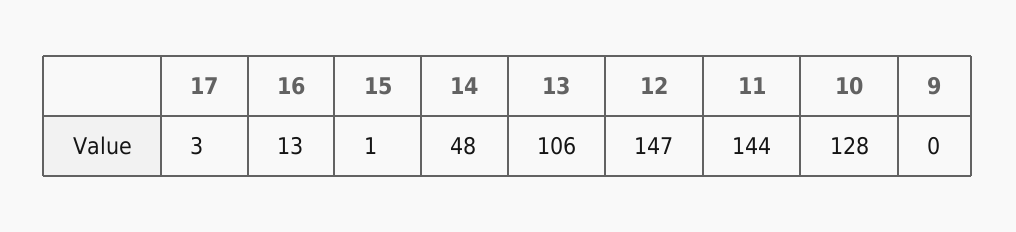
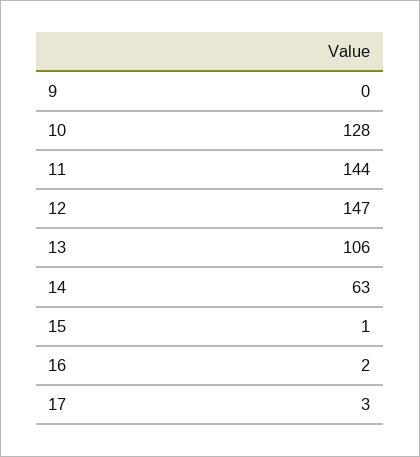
16: 13 -> 2
14: 48 -> 63

